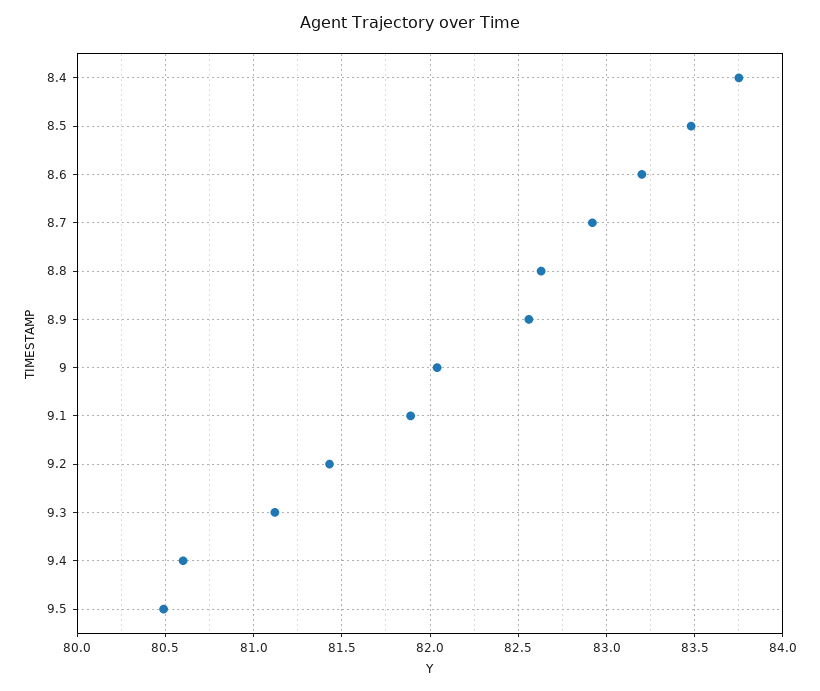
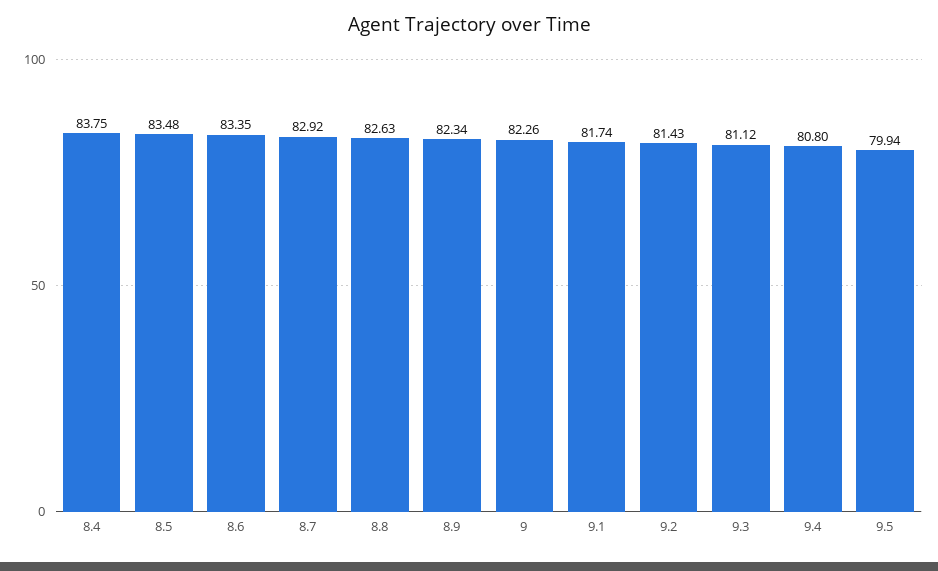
8.6: 83.2 -> 83.35
8.9: 82.55 -> 82.34
9: 82.05 -> 82.26
9.1: 81.9 -> 81.74
9.4: 80.6 -> 80.8
9.5: 80.5 -> 79.94

